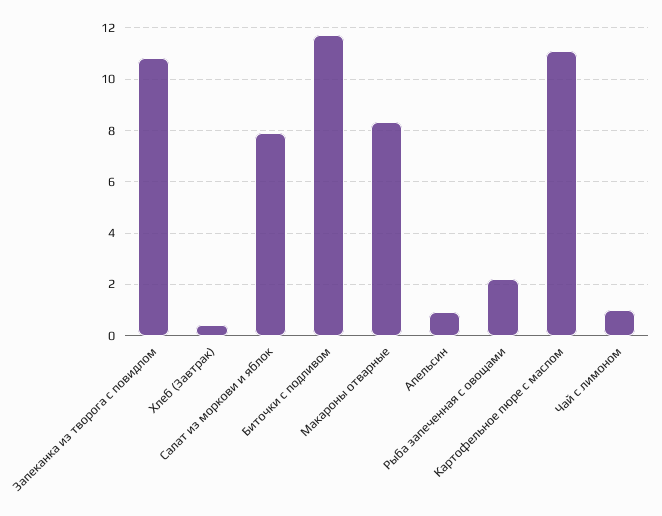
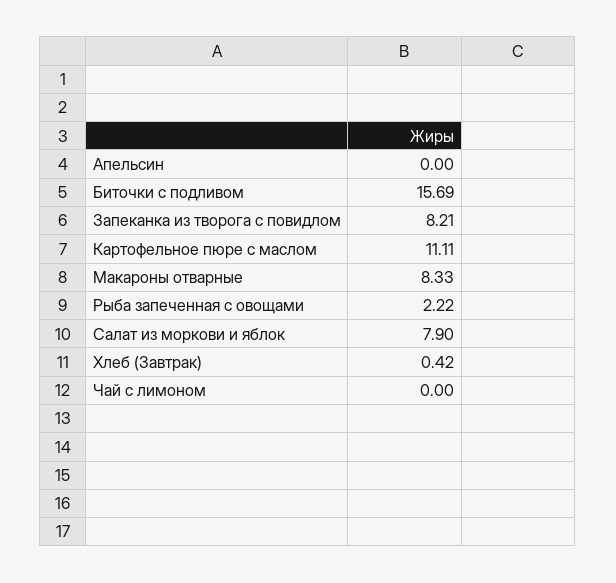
Запеканка из творога с повидлом: 10.75 -> 8.21
Биточки с подливом: 11.75 -> 15.69
Апельсин: 1 -> 0
Чай с лимоном: 1 -> 0

